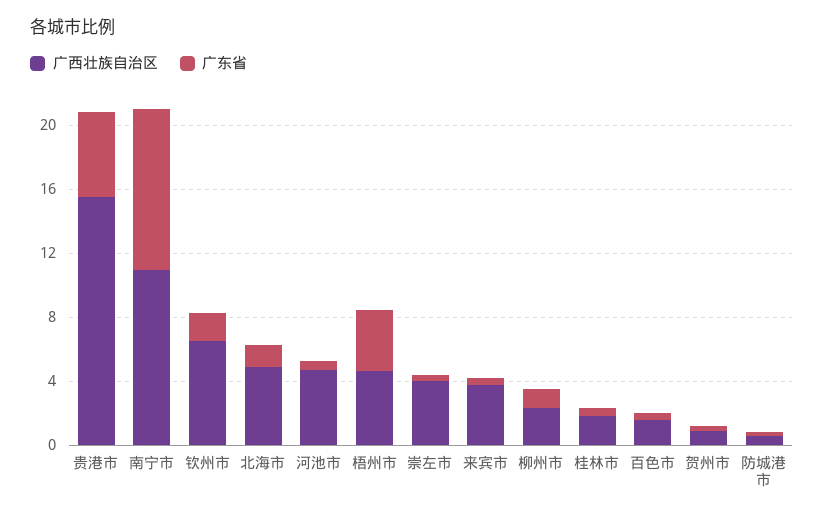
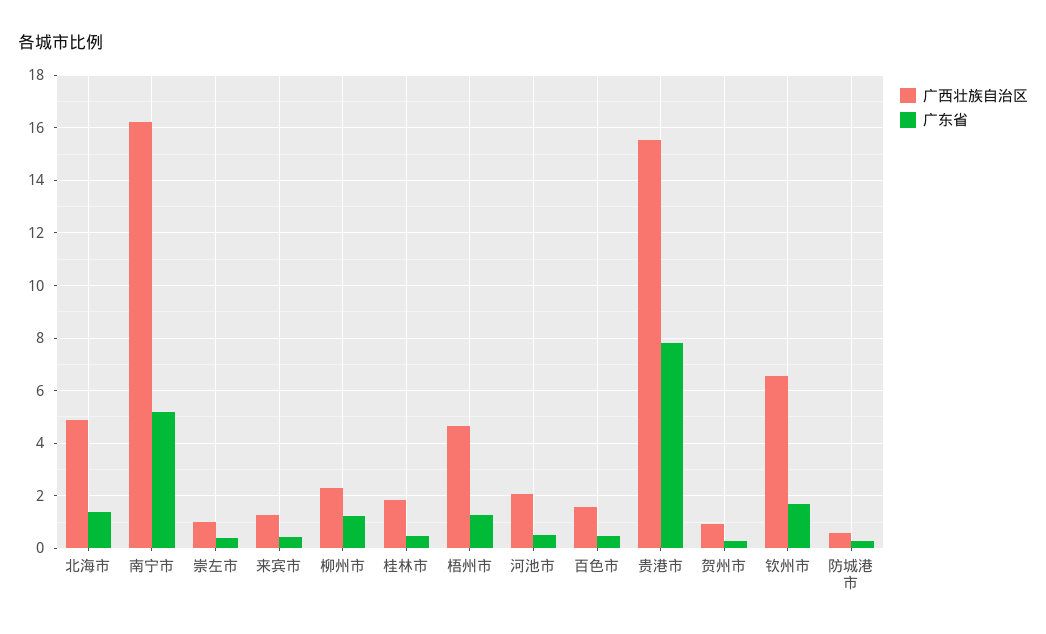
广东省, 贵港市: 5 -> 7.75
广西壮族自治区, 南宁市: 11 -> 16.25
广东省, 南宁市: 10 -> 5.25
广西壮族自治区, 河池市: 5 -> 2
广东省, 梧州市: 4 -> 1.25
广西壮族自治区, 崇左市: 4 -> 1
广西壮族自治区, 来宾市: 4 -> 1.25

